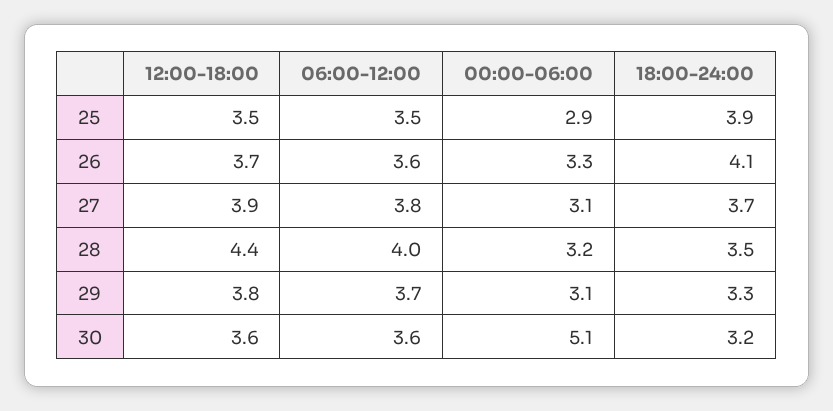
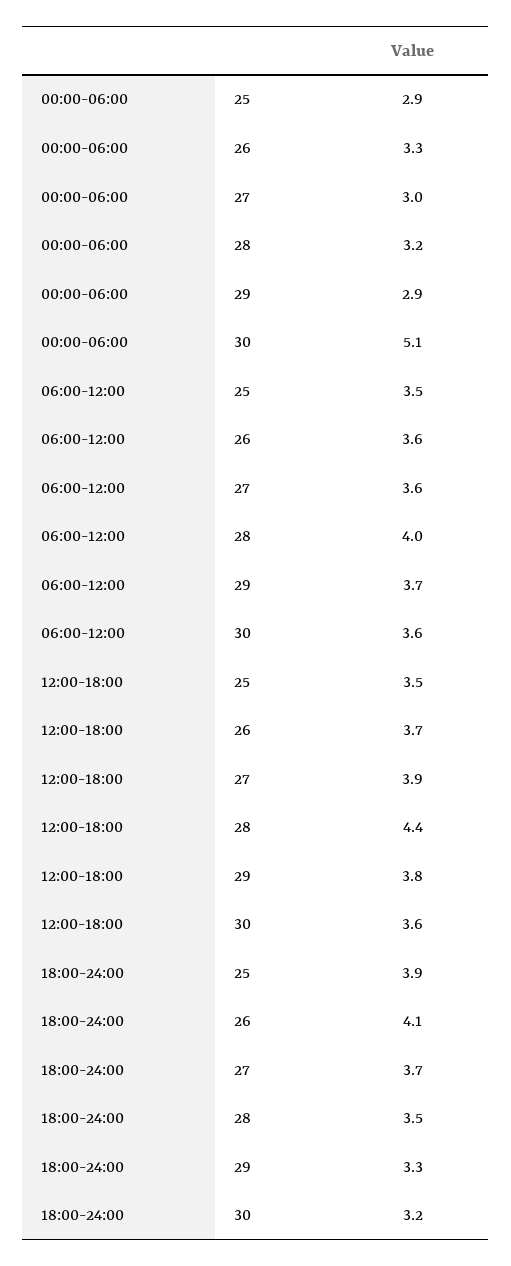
06:00-12:00, 27: 3.8 -> 3.6
00:00-06:00, 27: 3.1 -> 3
00:00-06:00, 29: 3.1 -> 2.9

